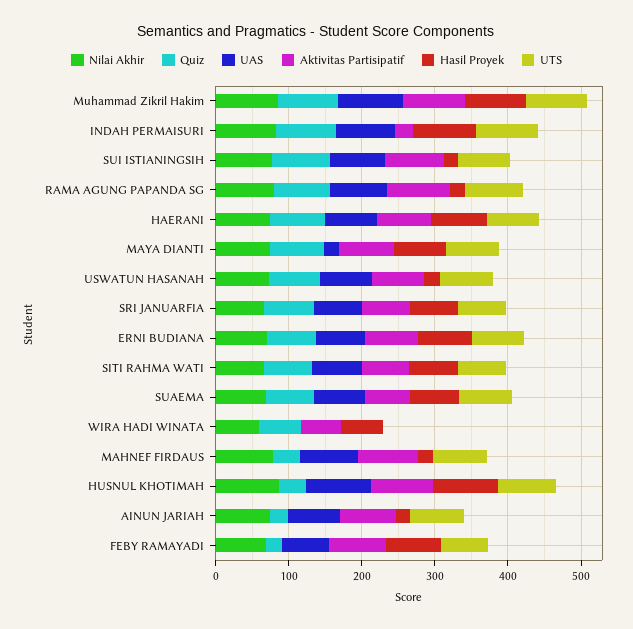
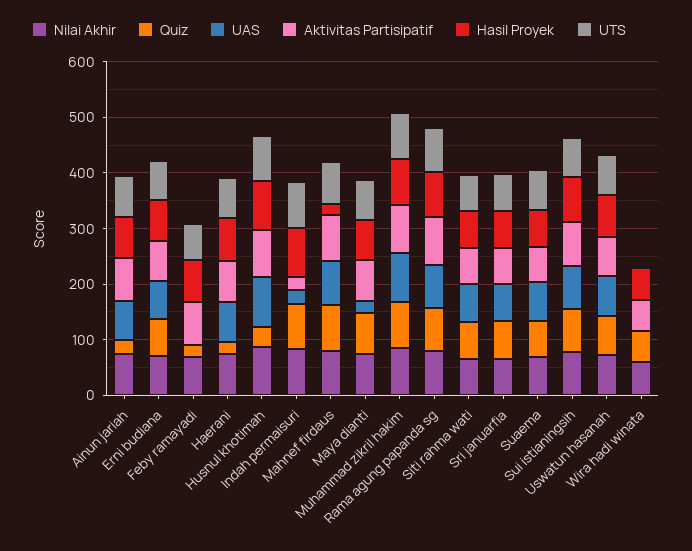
UAS, INDAH PERMAISURI: 80 -> 20
Hasil Proyek, SUI ISTIANINGSIH: 20 -> 80
Hasil Proyek, RAMA AGUNG PAPANDA SG: 20 -> 80
Quiz, HAERANI: 80 -> 20
Hasil Proyek, USWATUN HASANAH: 20 -> 80
Quiz, MAHNEF FIRDAUS: 40 -> 80
Hasil Proyek, AINUN JARIAH: 20 -> 80
UAS, FEBY RAMAYADI: 60 -> 0

